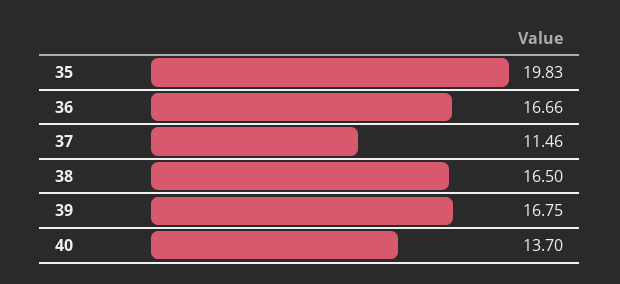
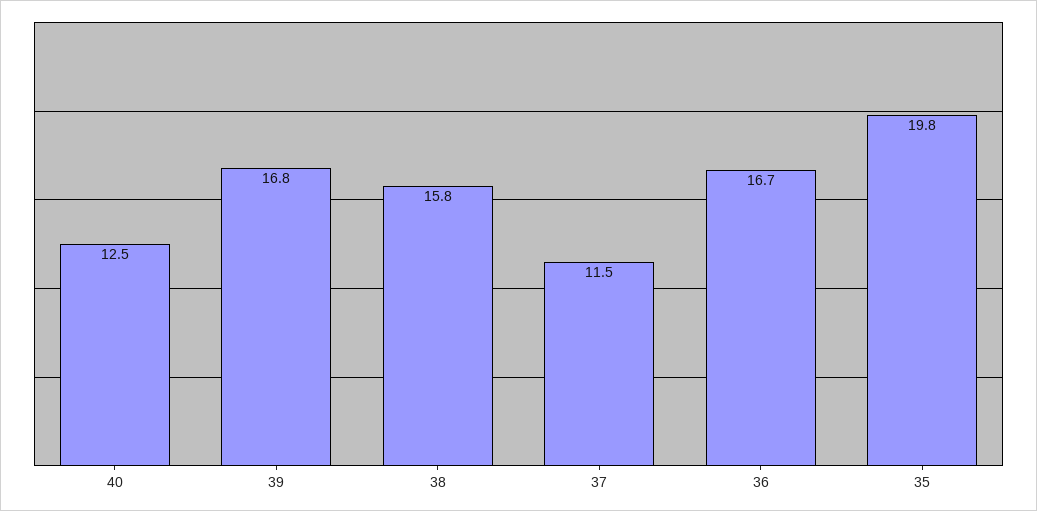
38: 16.5 -> 15.8
40: 13.7 -> 12.5

